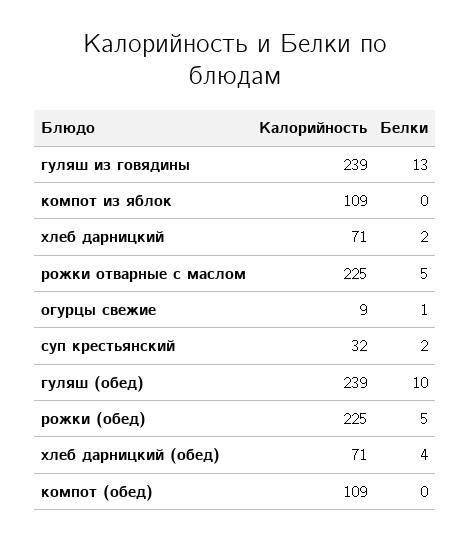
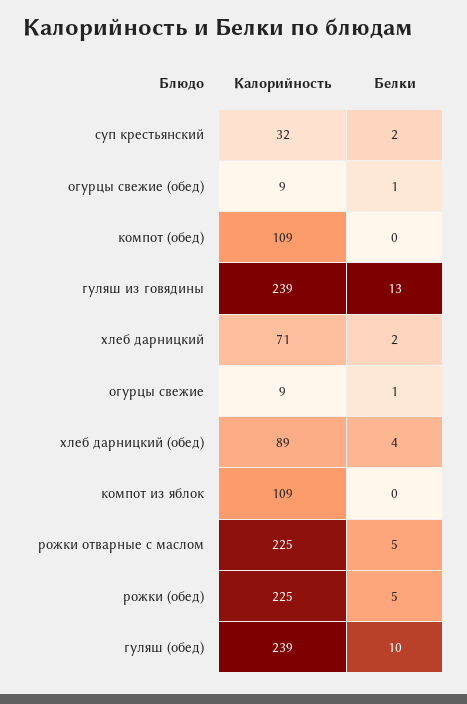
Калорийность, хлеб дарницкий (обед): 71 -> 89
Калорийность, огурцы свежие (обед): none -> 9
Белки, огурцы свежие (обед): none -> 1

